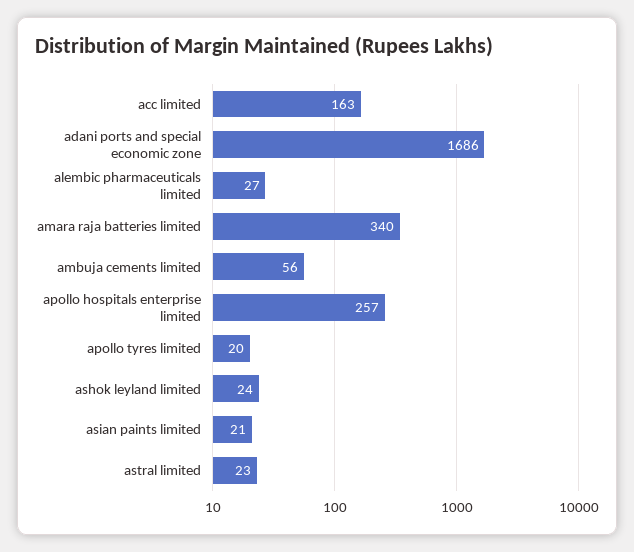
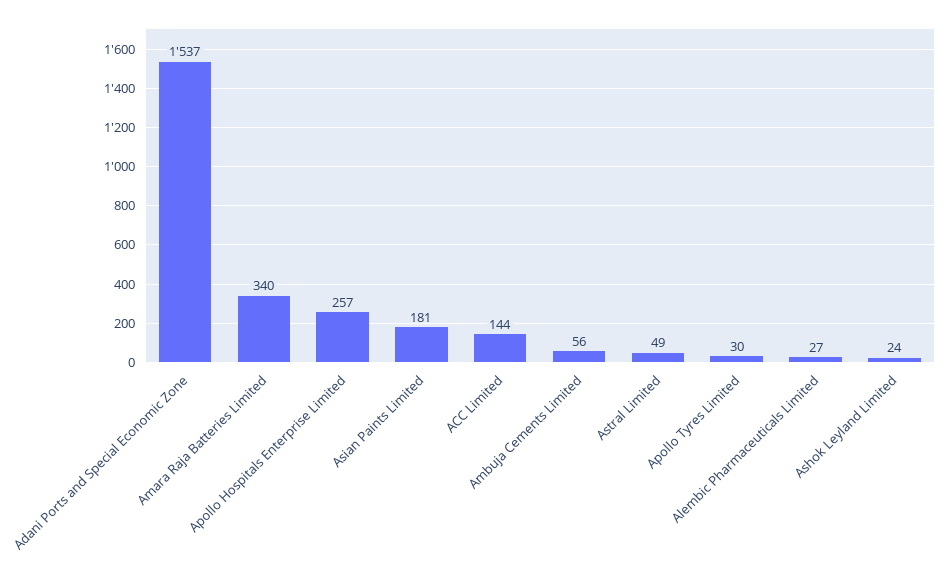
acc limited: 163 -> 144
adani ports and special economic zone: 1686 -> 1537
apollo tyres limited: 20 -> 30
asian paints limited: 21 -> 181
astral limited: 23 -> 49

